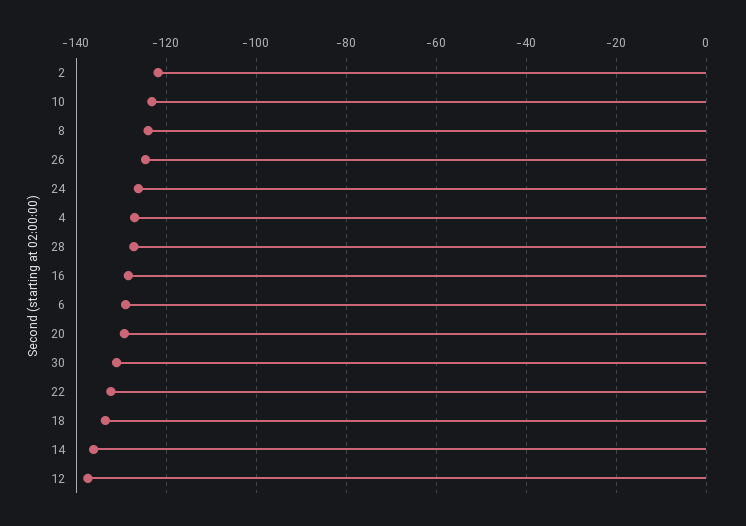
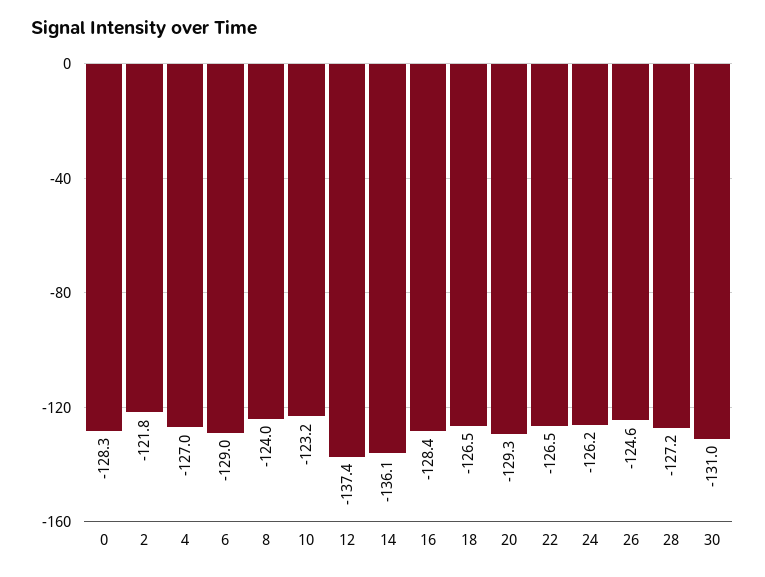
22: -132 -> -126.5
18: -134 -> -126.5
0: none -> -128.3

